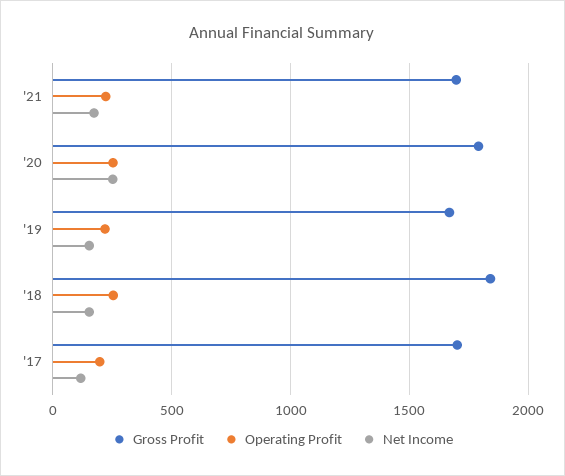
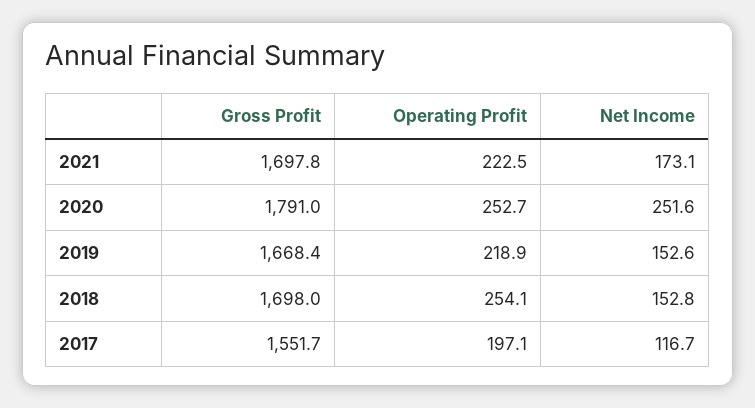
Gross Profit, '18: 1850 -> 1698
Gross Profit, '17: 1700 -> 1551.7

